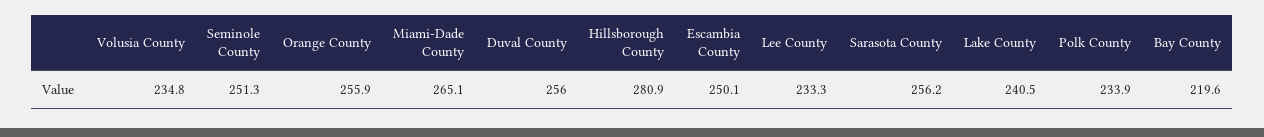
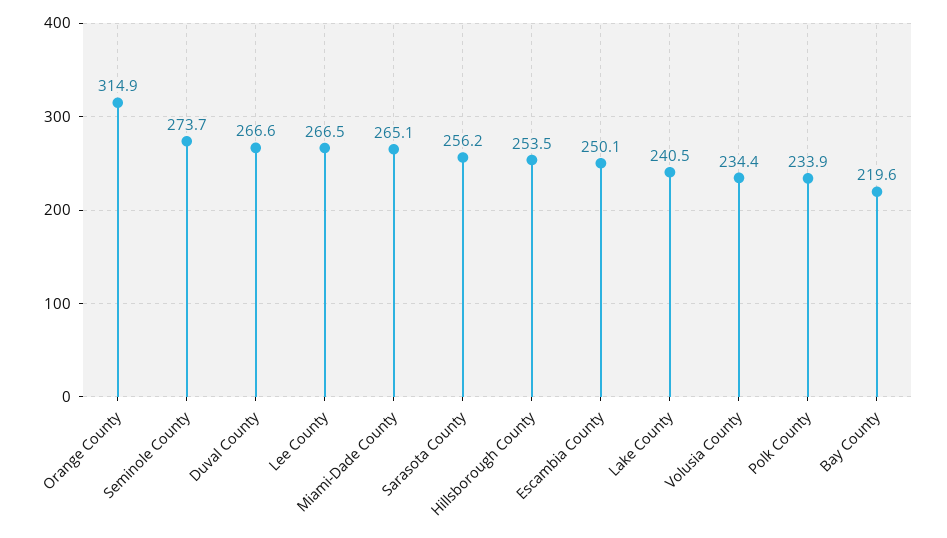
Volusia County: 234.8 -> 234.4
Seminole County: 251.3 -> 273.7
Orange County: 255.9 -> 314.9
Duval County: 256 -> 266.6
Hillsborough County: 280.9 -> 253.5
Lee County: 233.3 -> 266.5

